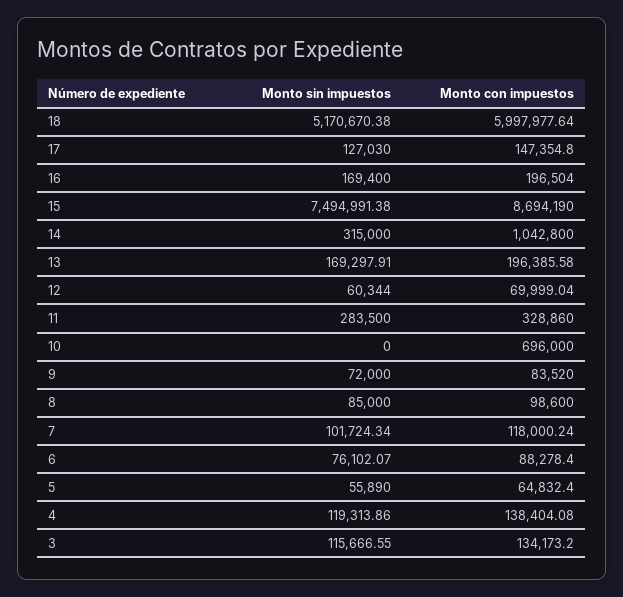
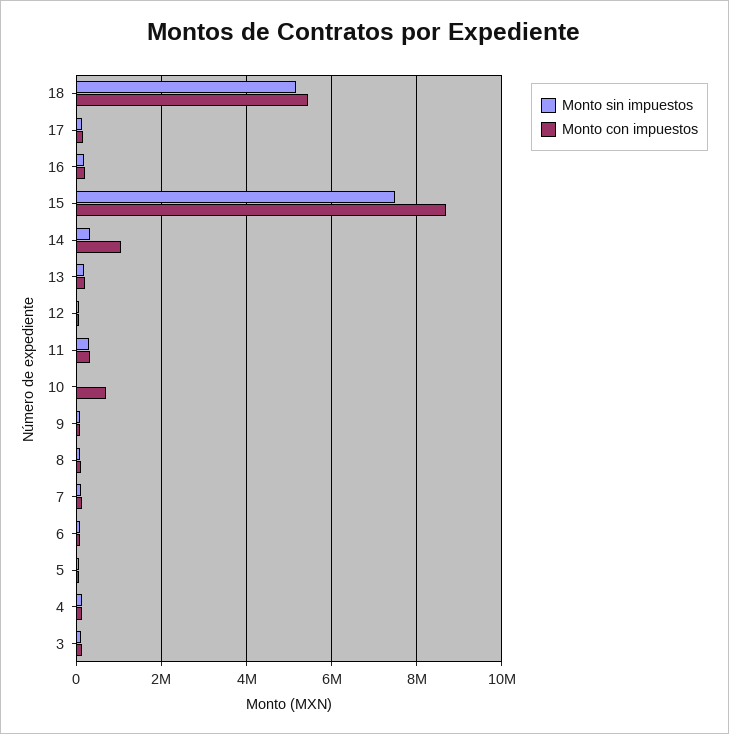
Monto con impuestos, 18: 5997977.64 -> 5400000

